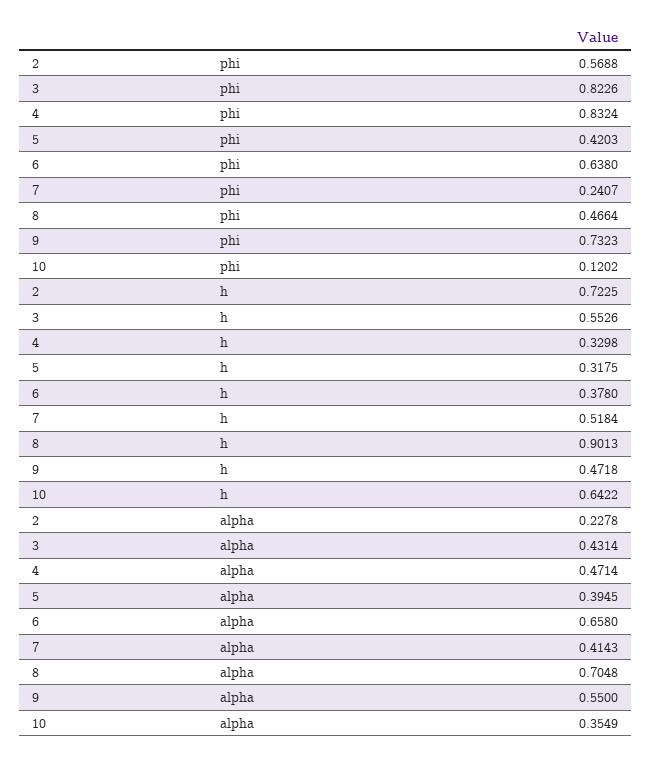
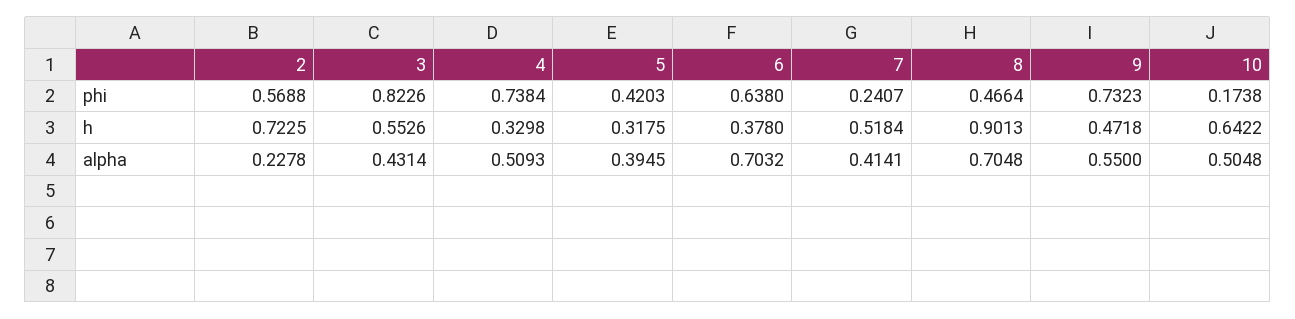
4, phi: 0.8324 -> 0.7384
10, phi: 0.1202 -> 0.1738
4, alpha: 0.4714 -> 0.5093
6, alpha: 0.658 -> 0.7032
7, alpha: 0.4143 -> 0.4141
10, alpha: 0.3549 -> 0.5048

